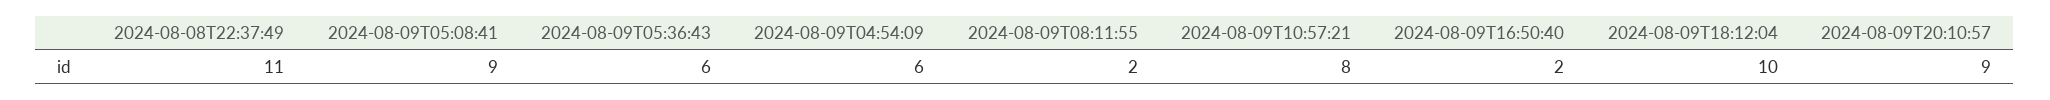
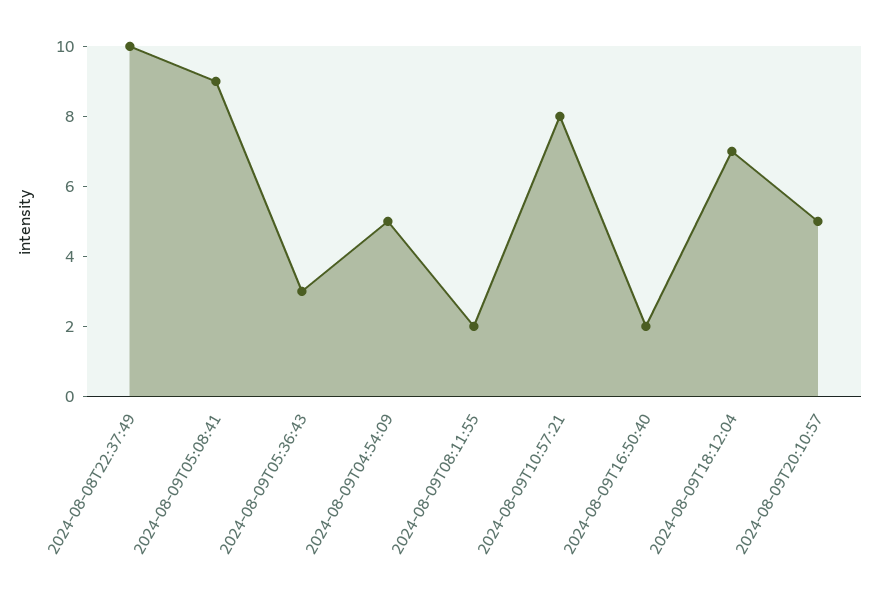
2024-08-08T22:37:49: 11 -> 10
2024-08-09T05:36:43: 6 -> 3
2024-08-09T04:54:09: 6 -> 5
2024-08-09T18:12:04: 10 -> 7
2024-08-09T20:10:57: 9 -> 5

